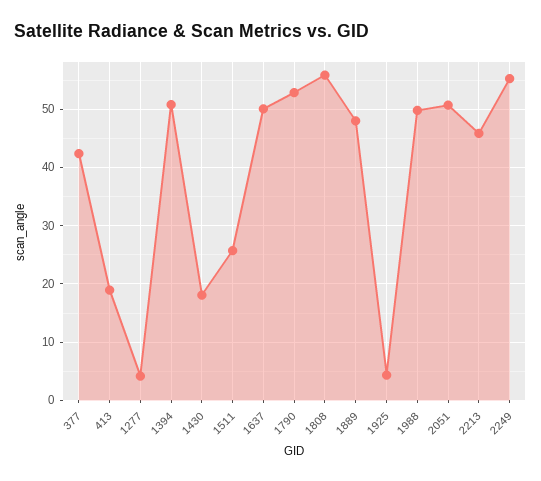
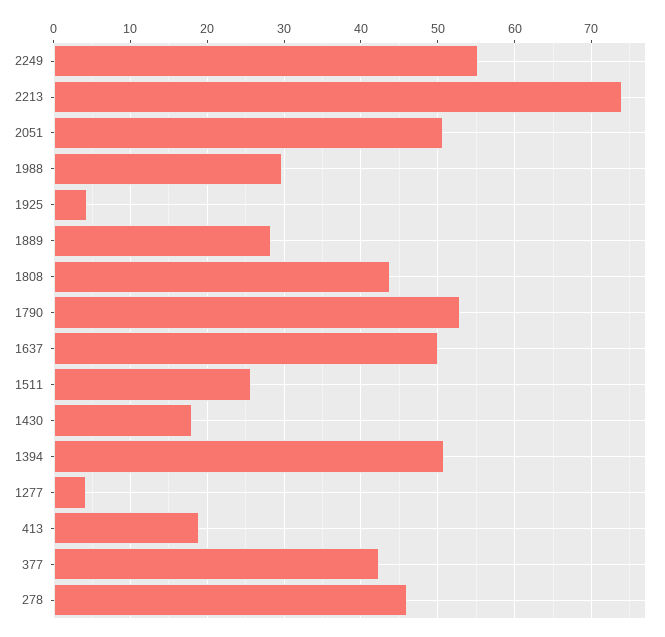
1808: 56 -> 44
1889: 48 -> 28
1988: 50 -> 30
2213: 46 -> 74
278: none -> 46

